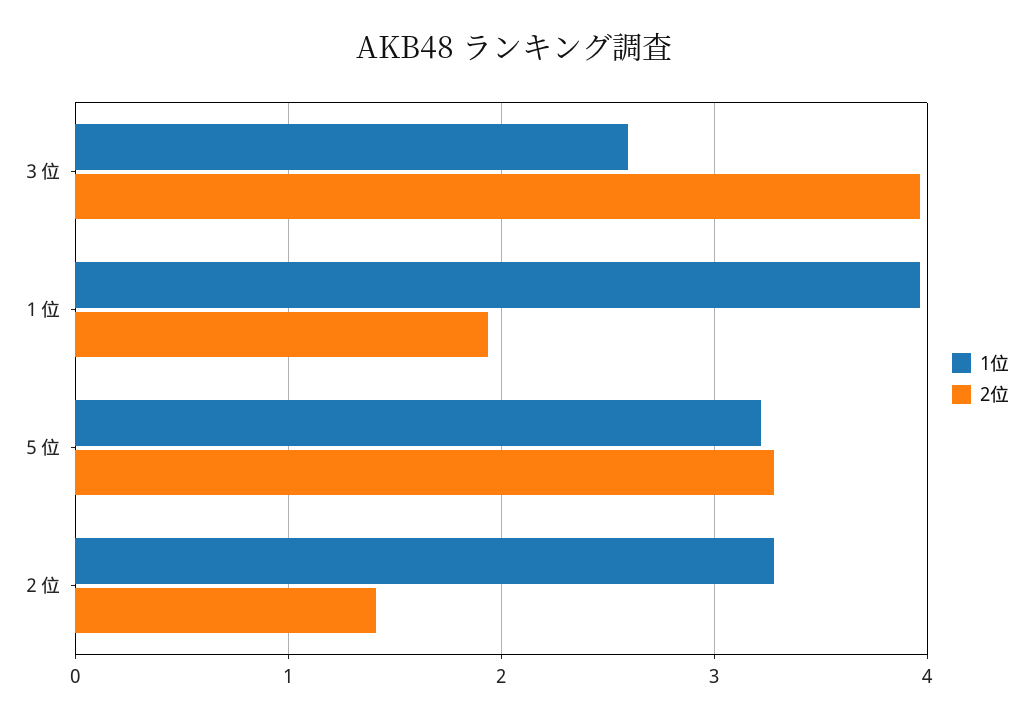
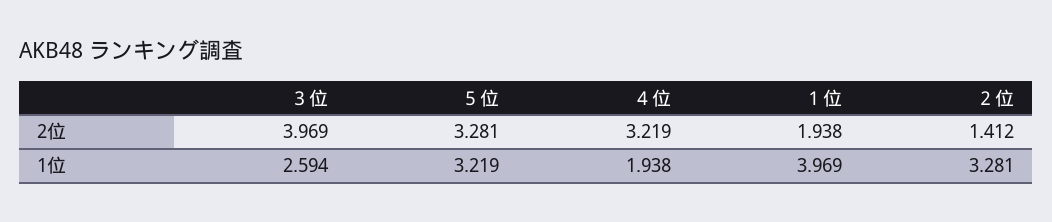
2位, ４位: none -> 3.219
1位, ４位: none -> 1.938

